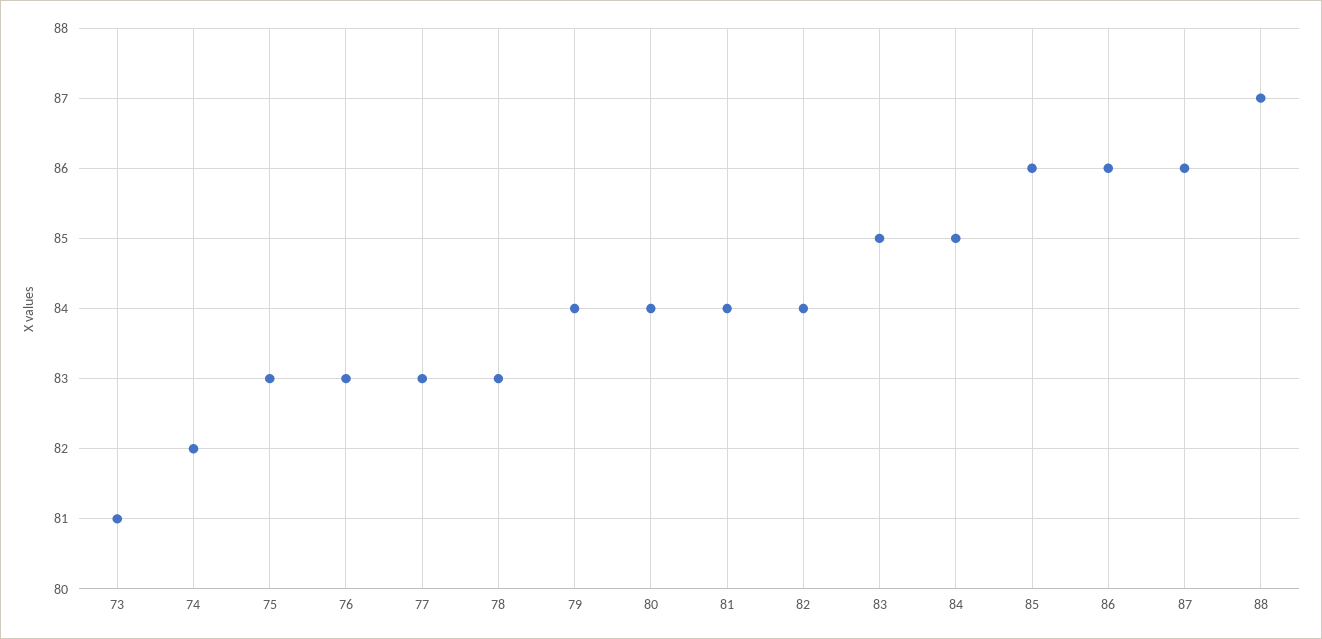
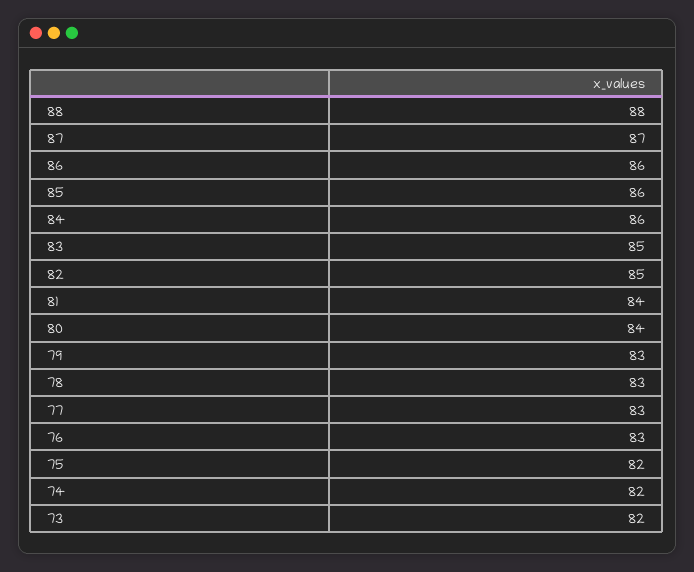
73: 81 -> 82
75: 83 -> 82
79: 84 -> 83
82: 84 -> 85
84: 85 -> 86
87: 86 -> 87
88: 87 -> 88

